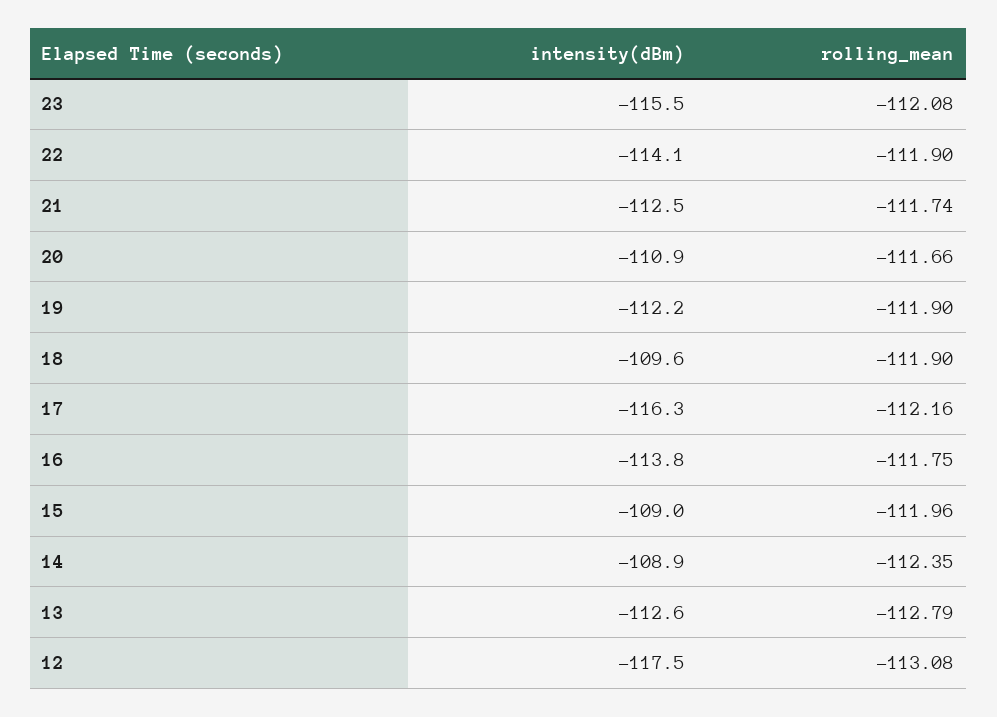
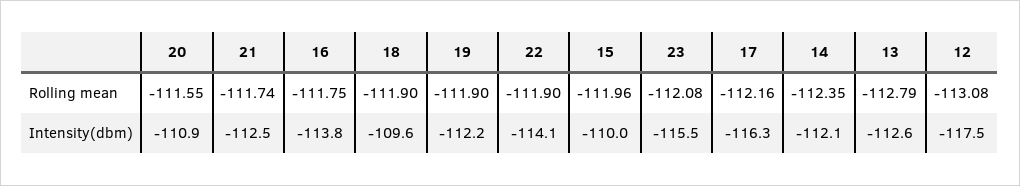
rolling_mean, 20: -111.66 -> -111.55
intensity(dBm), 15: -109 -> -110
intensity(dBm), 14: -108.9 -> -112.1

